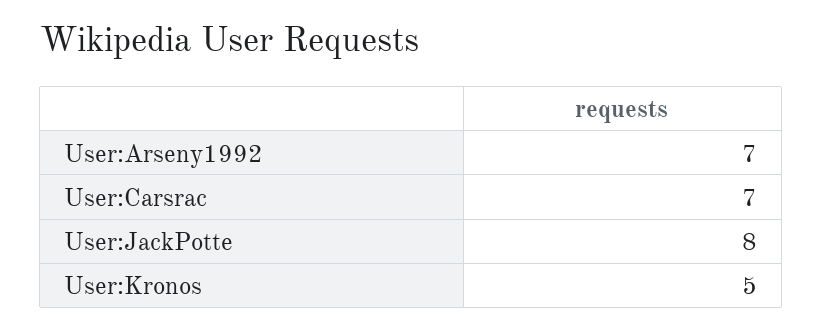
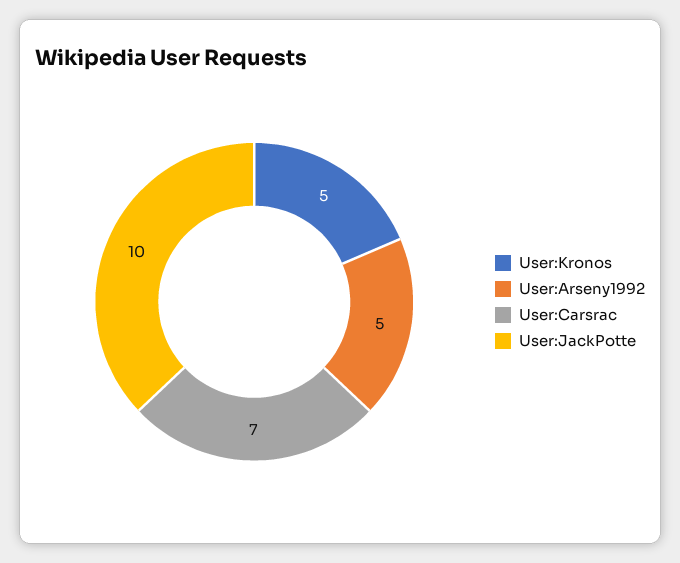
User:Arseny1992: 7 -> 5
User:JackPotte: 8 -> 10

